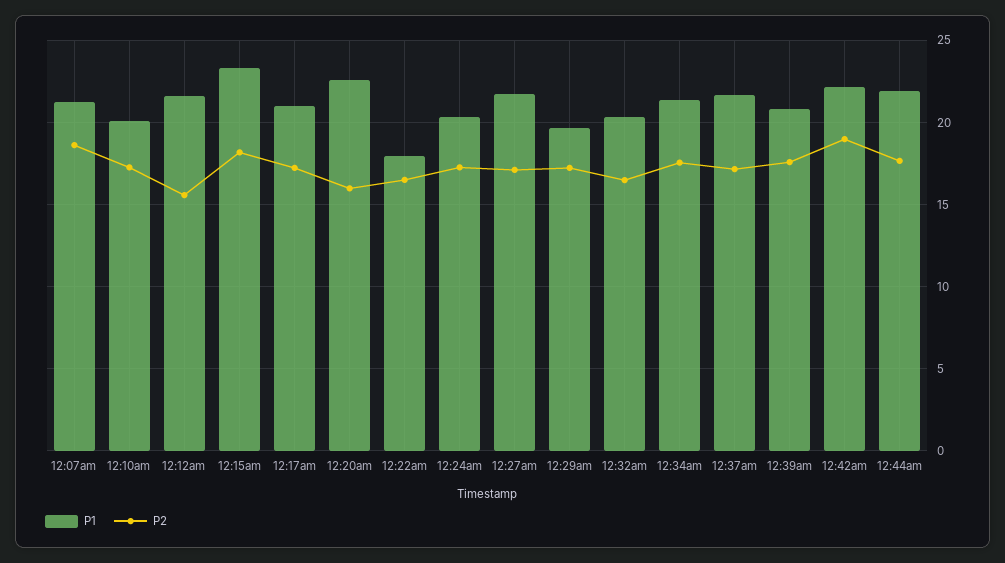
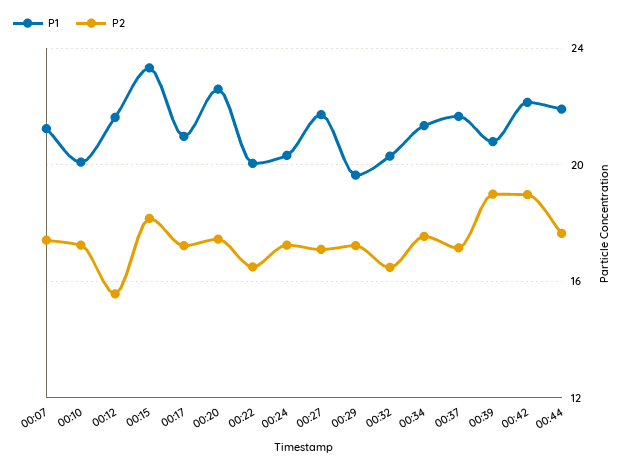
P2, 12:07am: 18.5 -> 17.5
P2, 12:20am: 16 -> 17.5
P1, 12:22am: 18 -> 20
P2, 12:39am: 17.5 -> 19

